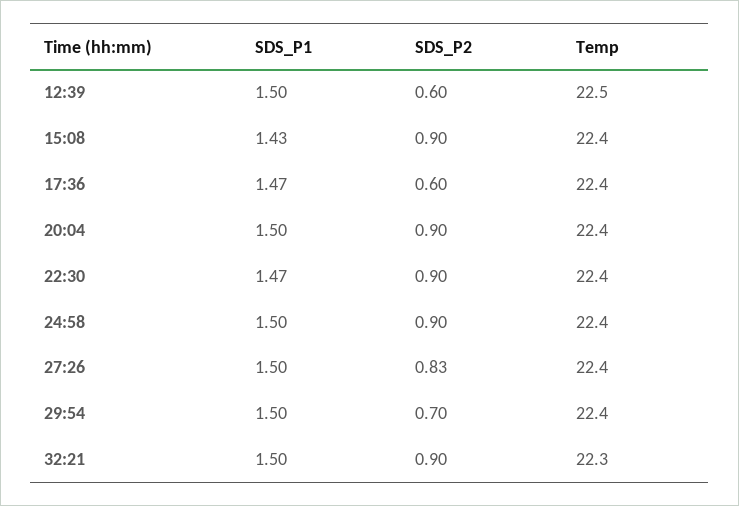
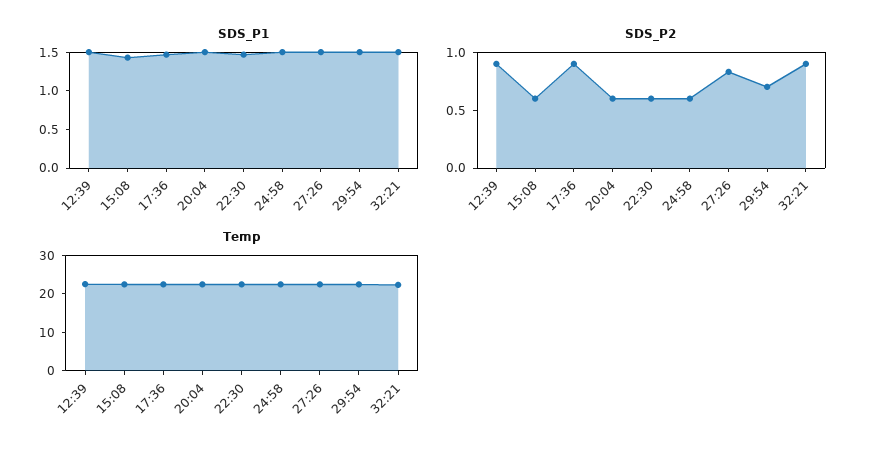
SDS_P2, 12:39: 0.6 -> 0.9
SDS_P2, 15:08: 0.9 -> 0.6
SDS_P2, 17:36: 0.6 -> 0.9
SDS_P2, 20:04: 0.9 -> 0.6
SDS_P2, 22:30: 0.9 -> 0.6
SDS_P2, 24:58: 0.9 -> 0.6

